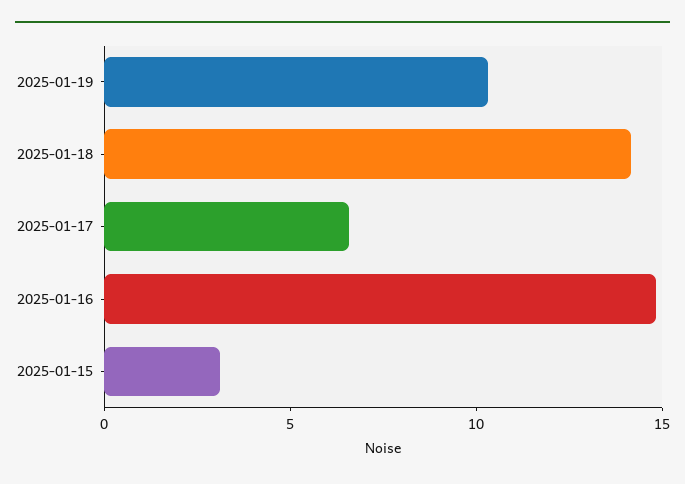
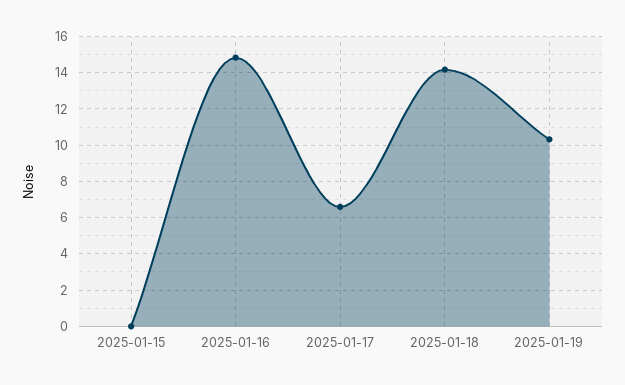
2025-01-15: 3 -> 0

